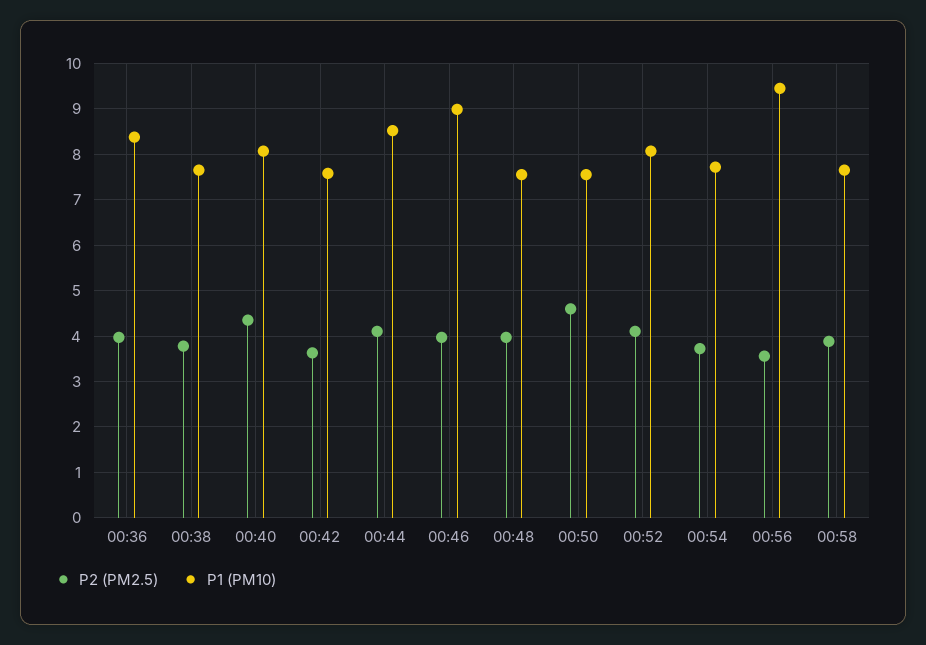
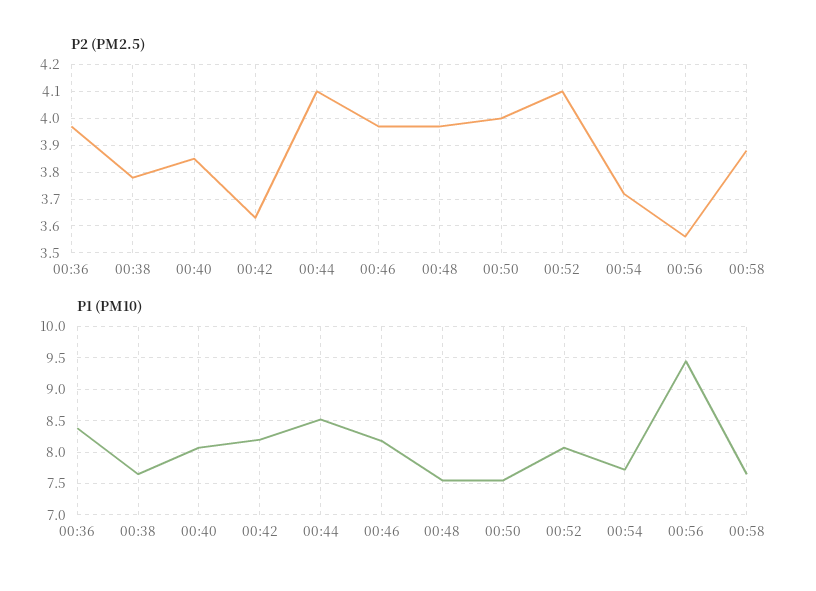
P2 (PM2.5), 00:40: 4.4 -> 3.85
P1 (PM10), 00:42: 7.6 -> 8.2
P1 (PM10), 00:46: 9 -> 8.2
P2 (PM2.5), 00:50: 4.6 -> 4

